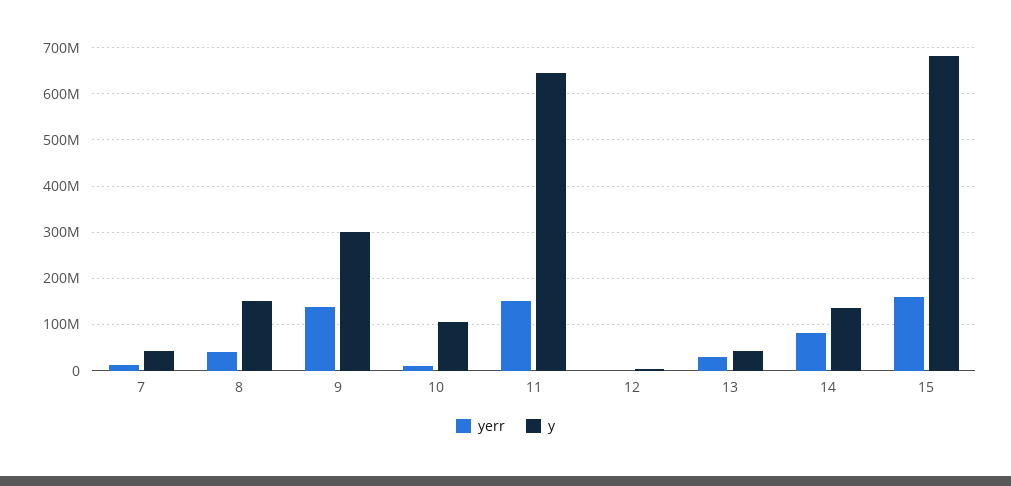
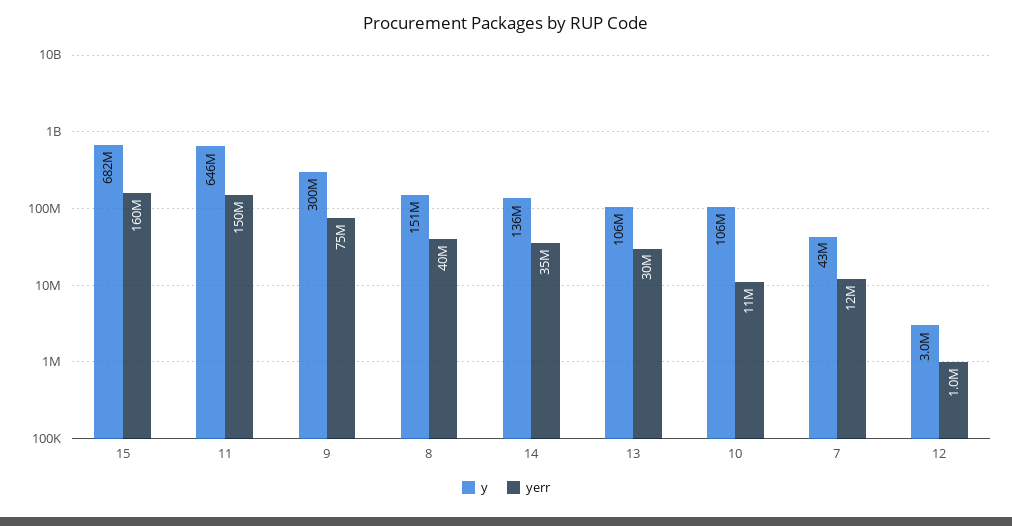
yerr, 9: 140000000 -> 75000000
y, 13: 40000000 -> 106000000
yerr, 14: 80000000 -> 35000000

